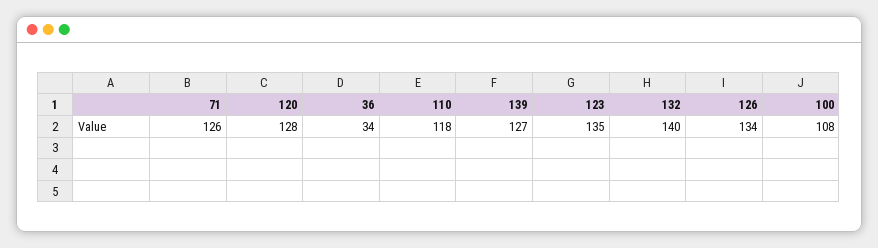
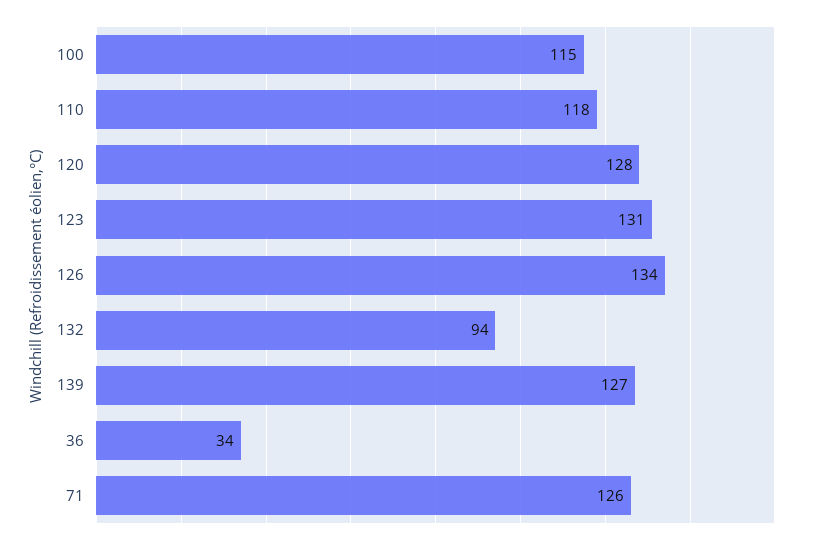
123: 135 -> 131
132: 140 -> 94
100: 108 -> 115

